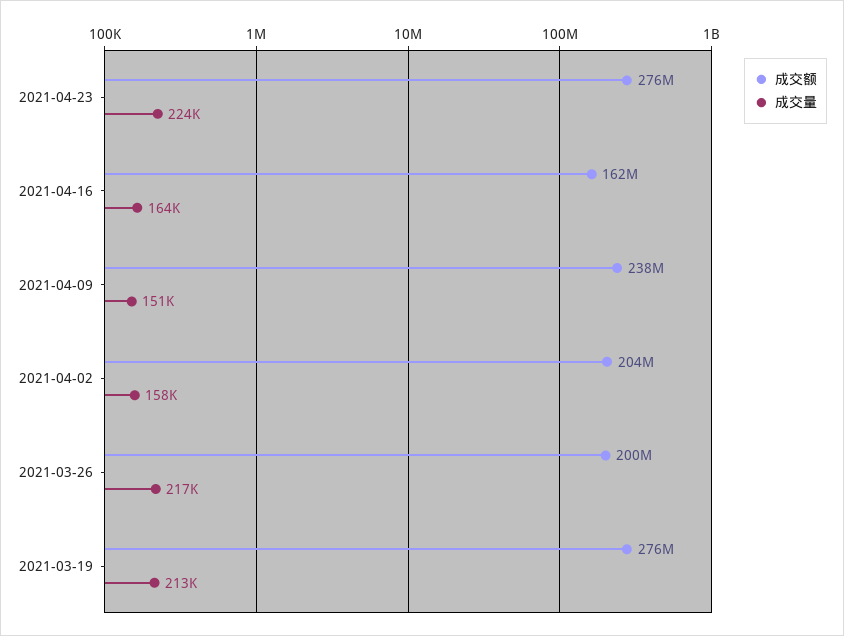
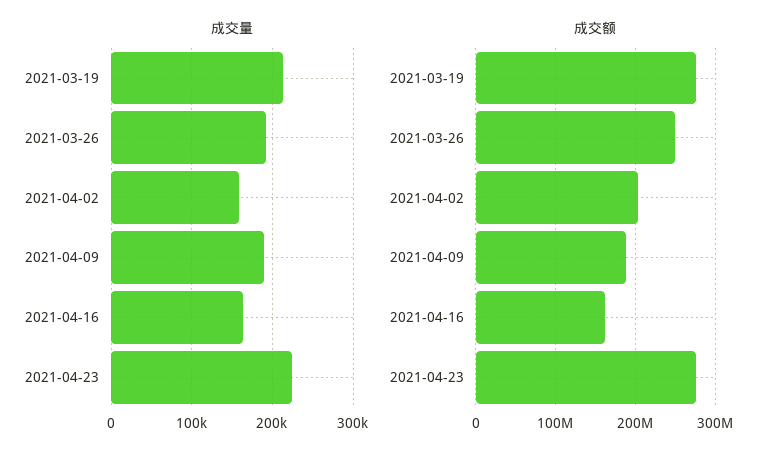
成交额, 2021-04-09: 238000000 -> 190000000
成交量, 2021-04-09: 151000 -> 190000
成交额, 2021-03-26: 200000000 -> 250000000
成交量, 2021-03-26: 217000 -> 190000

